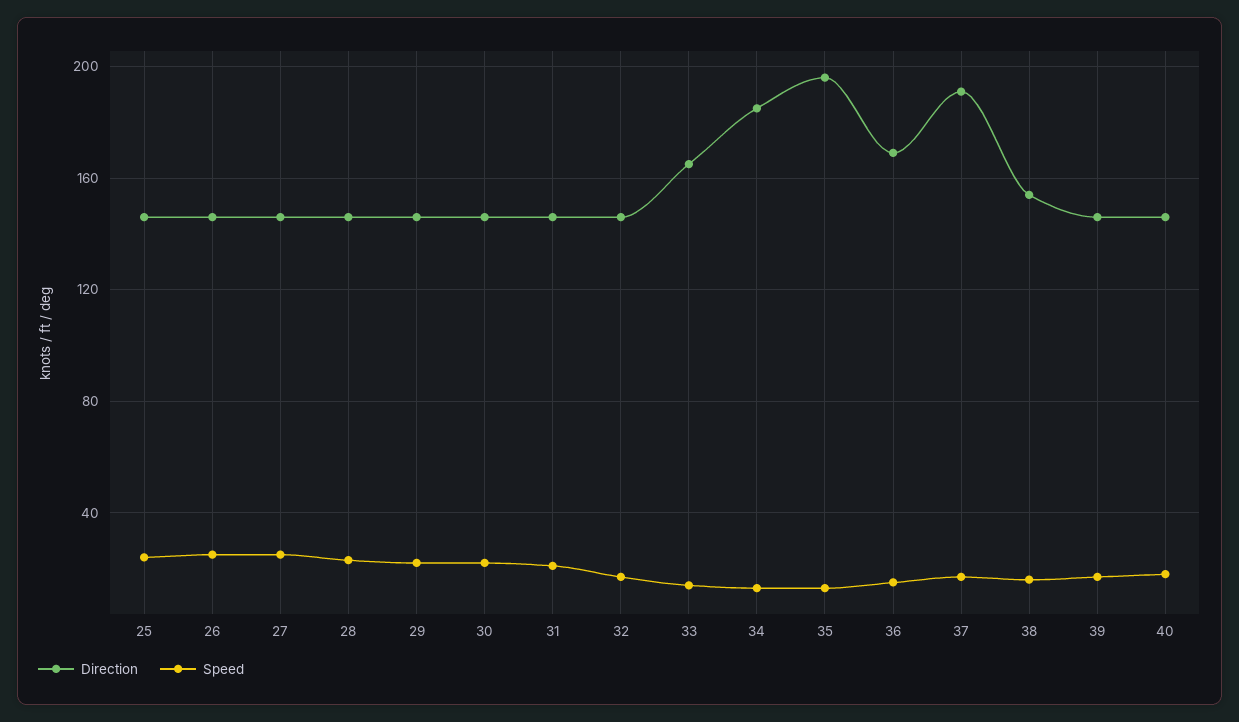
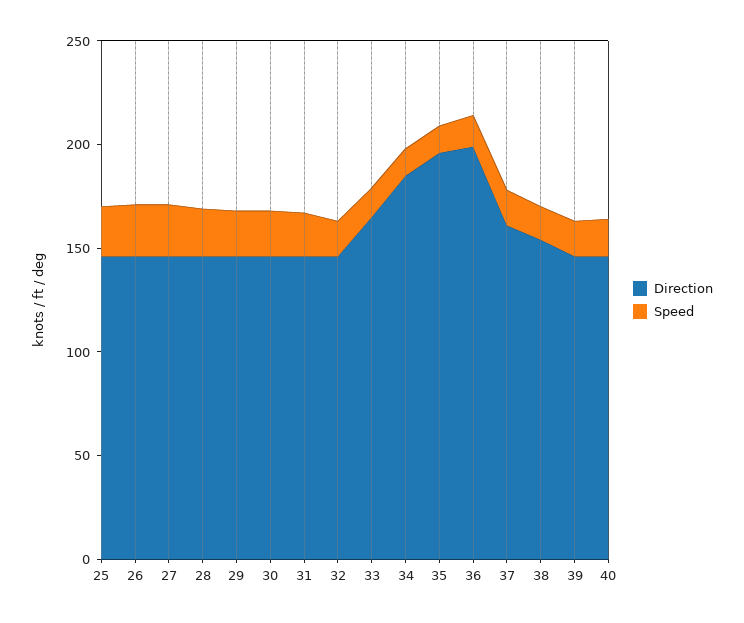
Direction, 36: 170 -> 200
Direction, 37: 190 -> 160

